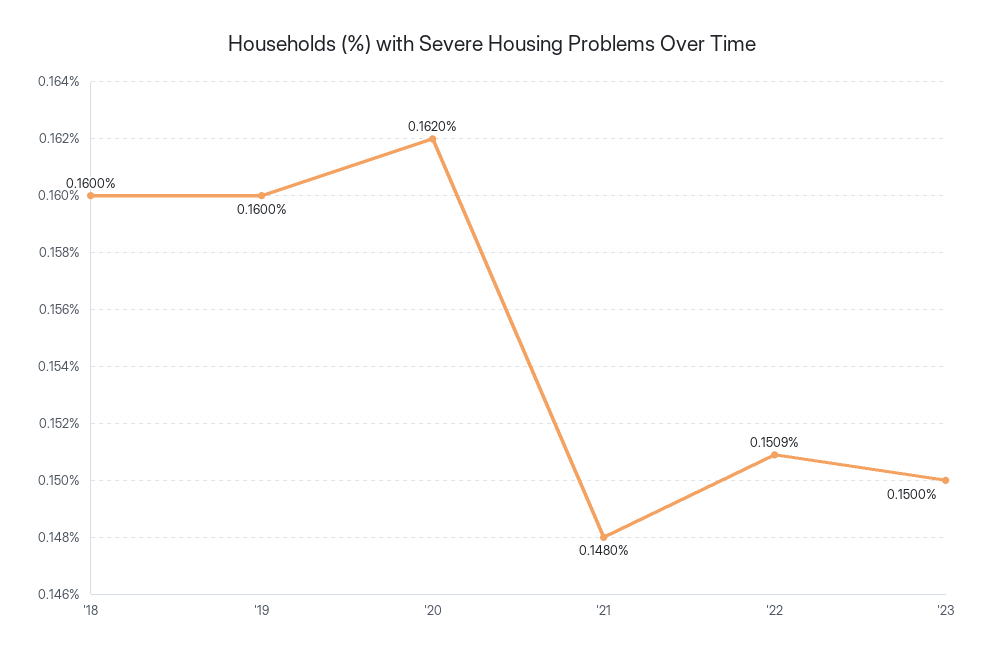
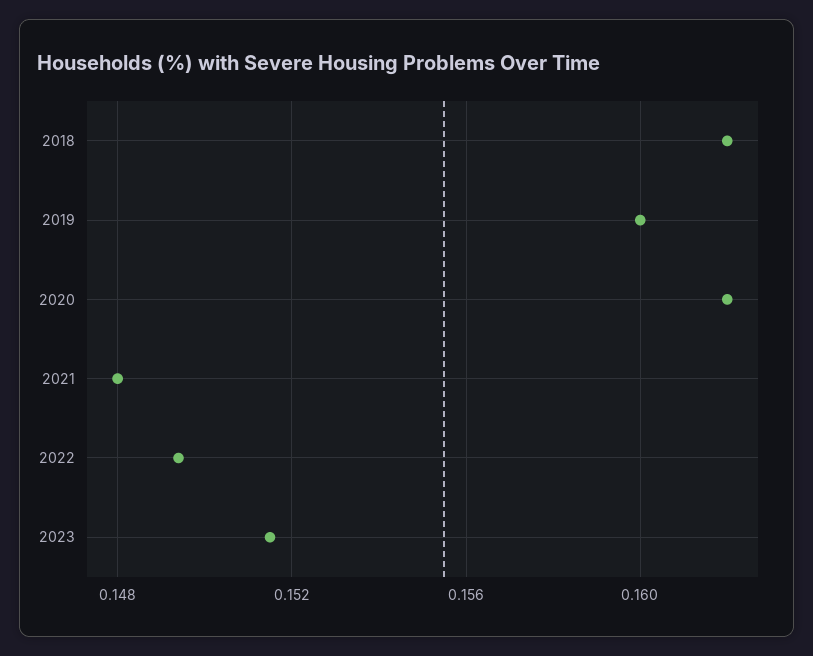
'18: 0.16 -> 0.162
'22: 0.1509 -> 0.1495
'23: 0.15 -> 0.1515

